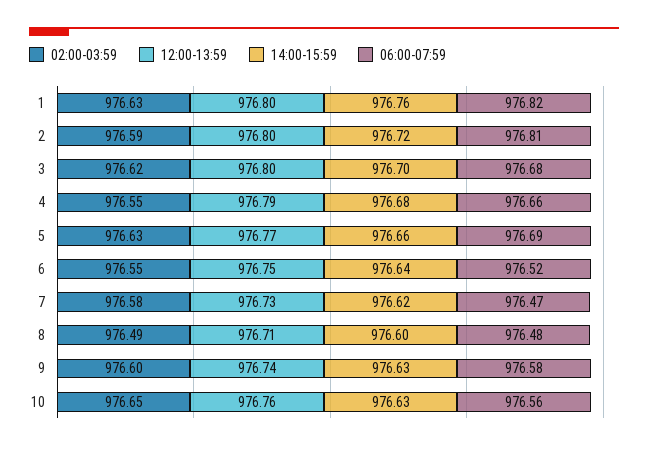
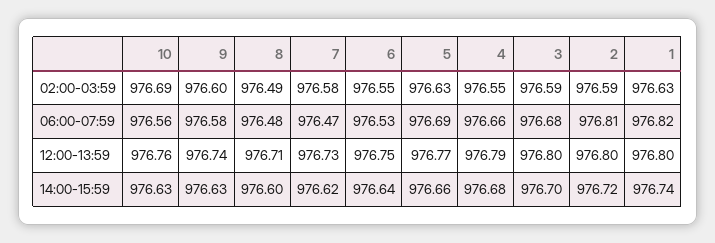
14:00-15:59, 1: 976.76 -> 976.74
02:00-03:59, 3: 976.62 -> 976.59
06:00-07:59, 6: 976.52 -> 976.53
02:00-03:59, 10: 976.65 -> 976.69

